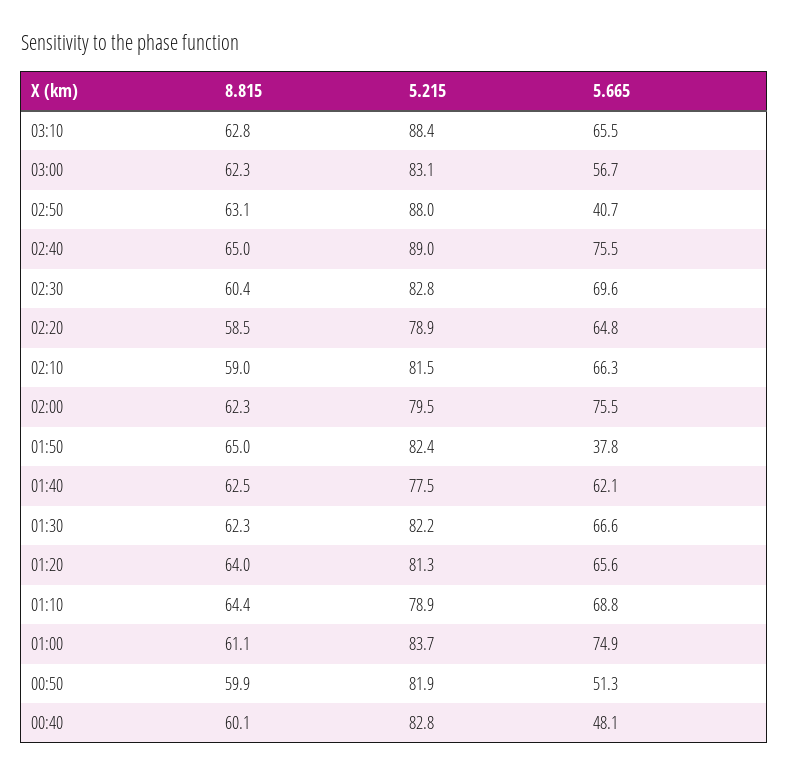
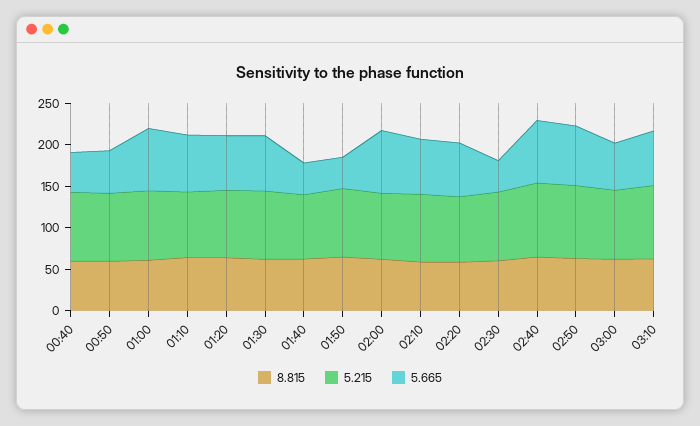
5.665, 02:50: 40.7 -> 70
5.665, 02:30: 69.6 -> 40
5.665, 01:40: 62.1 -> 40

